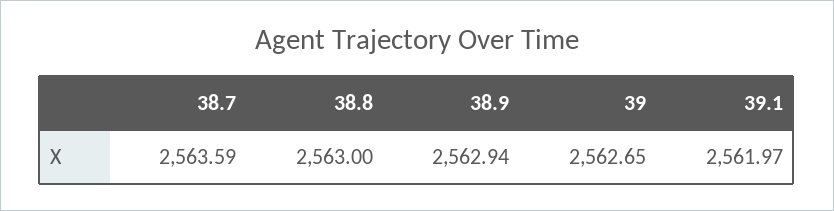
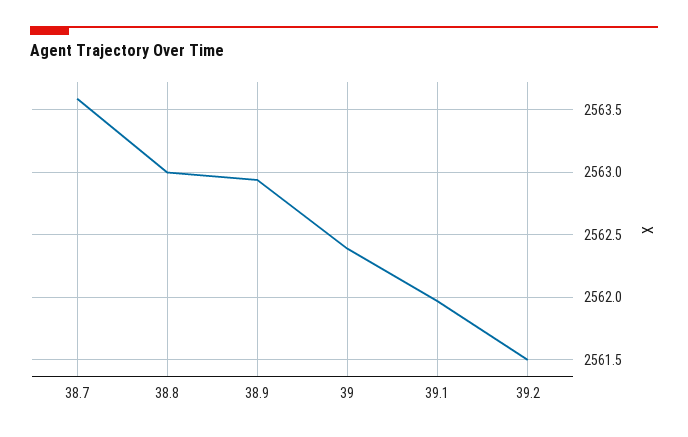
39: 2562.65 -> 2562.4
39.2: none -> 2561.5

